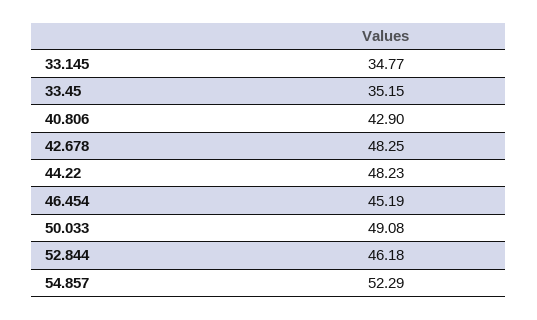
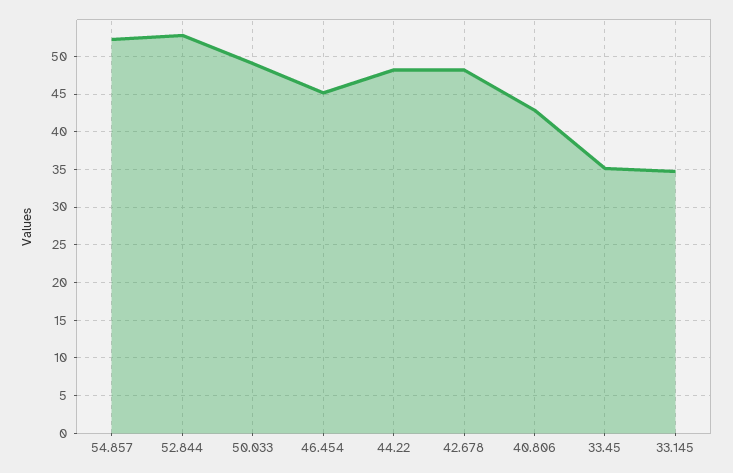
52.844: 46.18 -> 53

